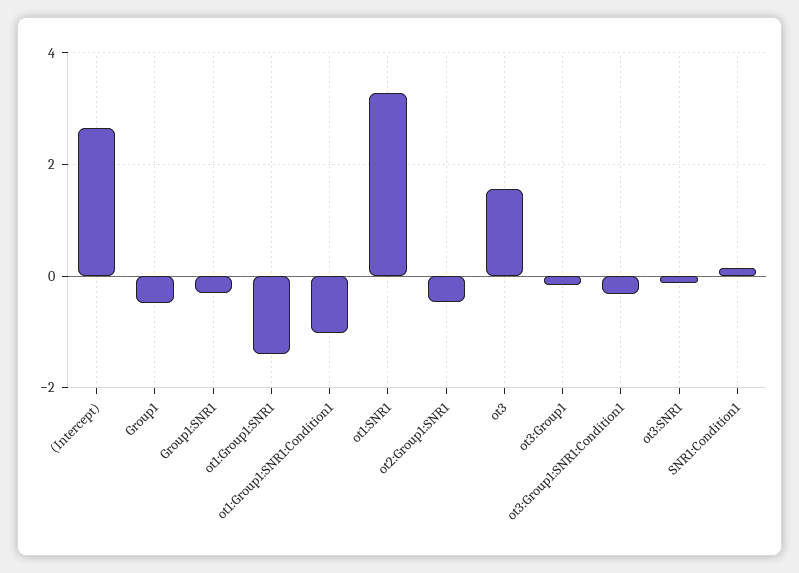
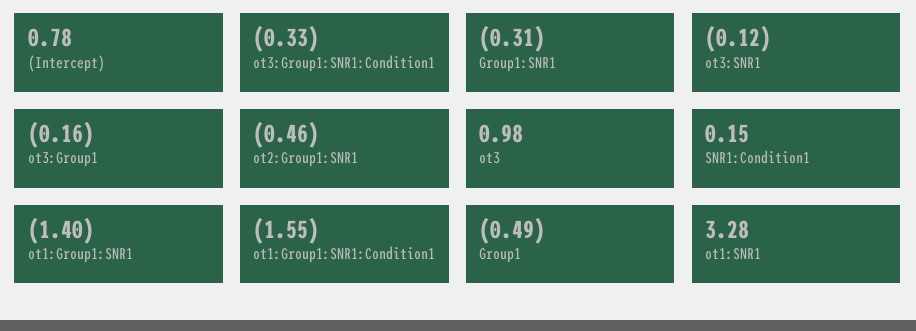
(Intercept): 2.6 -> 0.78
ot1:Group1:SNR1:Condition1: -1 -> -1.55
ot3: 1.6 -> 0.98

